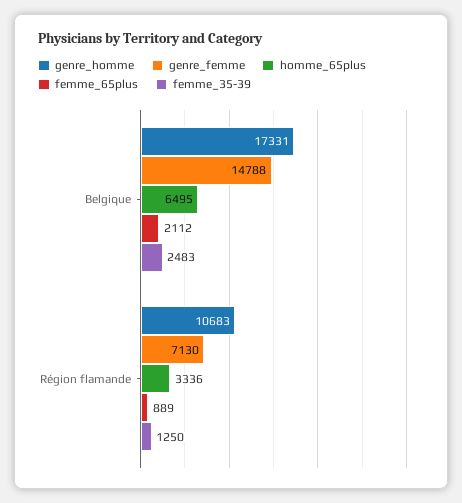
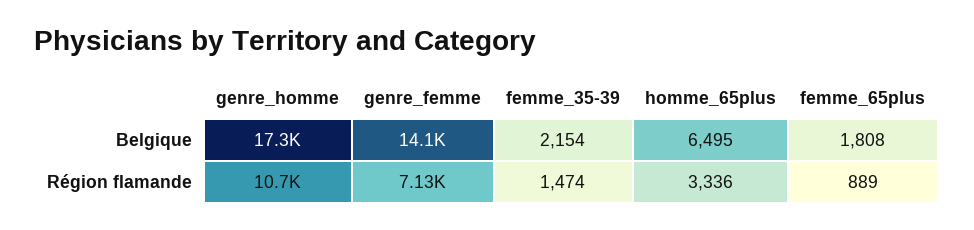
genre_femme, Belgique: 14788 -> 14100
femme_65plus, Belgique: 2112 -> 1808
femme_35-39, Belgique: 2483 -> 2154
femme_35-39, Région flamande: 1250 -> 1474

